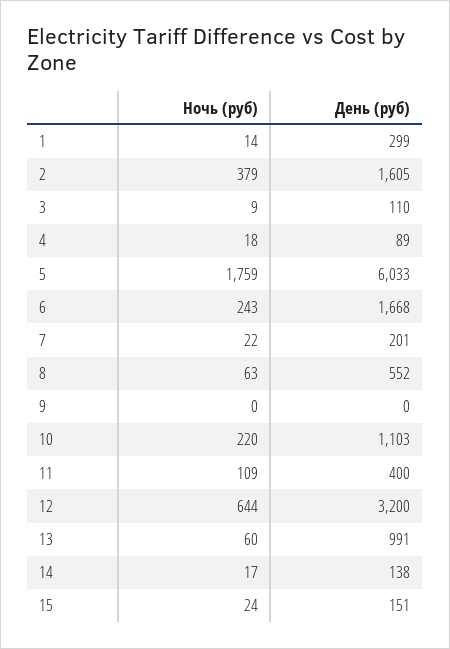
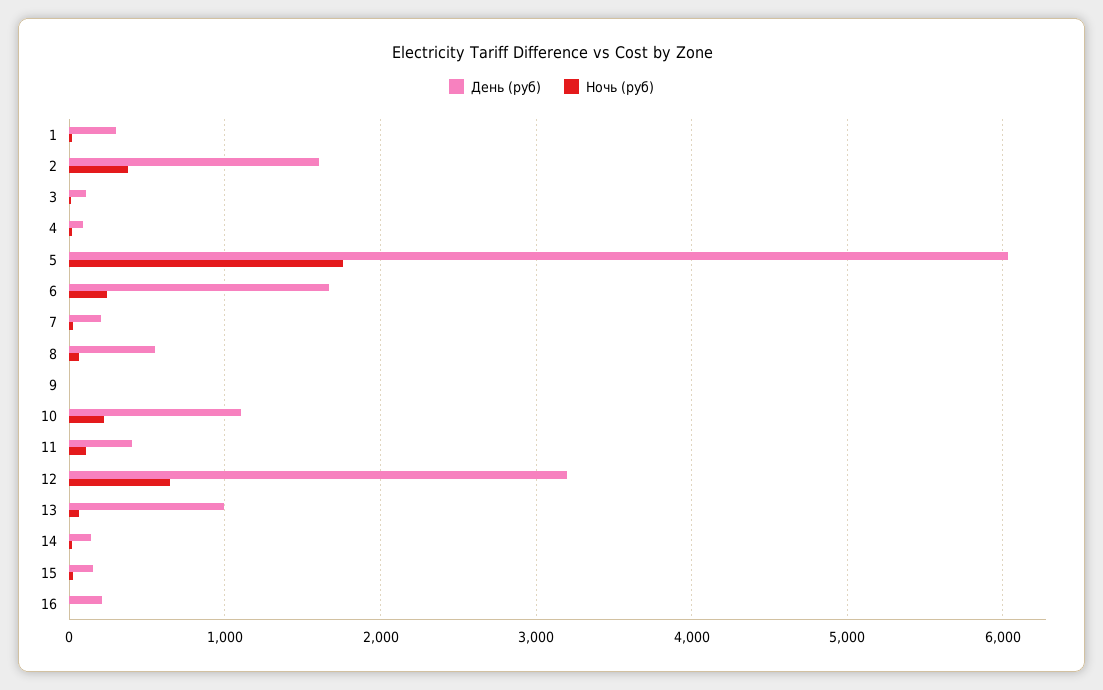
День (руб), 16: none -> 200
Ночь (руб), 16: none -> 0

